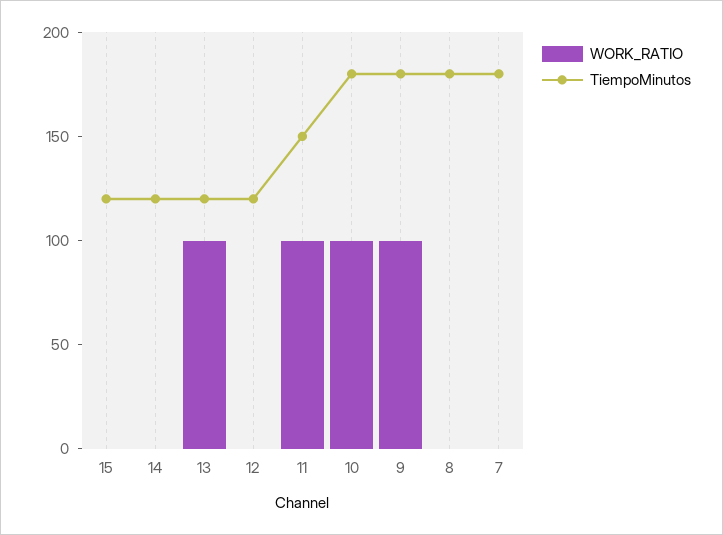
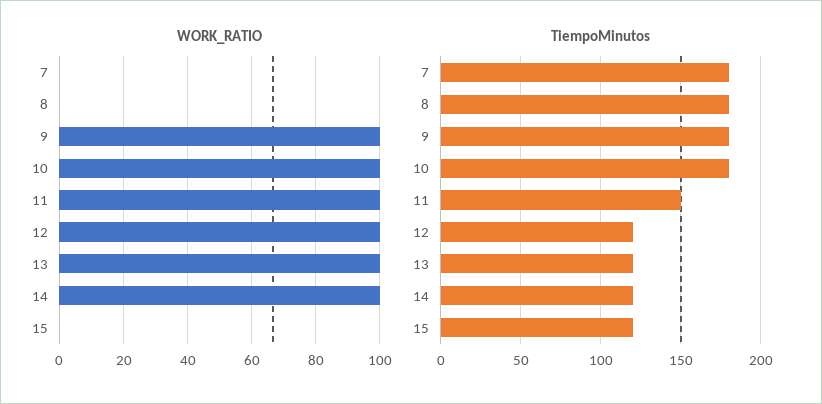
WORK_RATIO, 14: 0 -> 100
WORK_RATIO, 12: 0 -> 100

